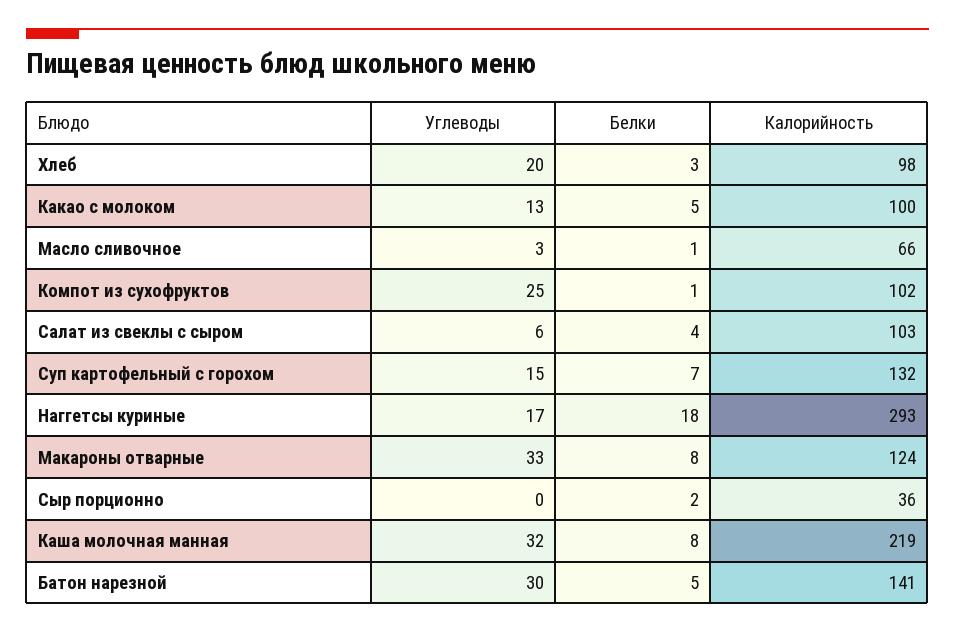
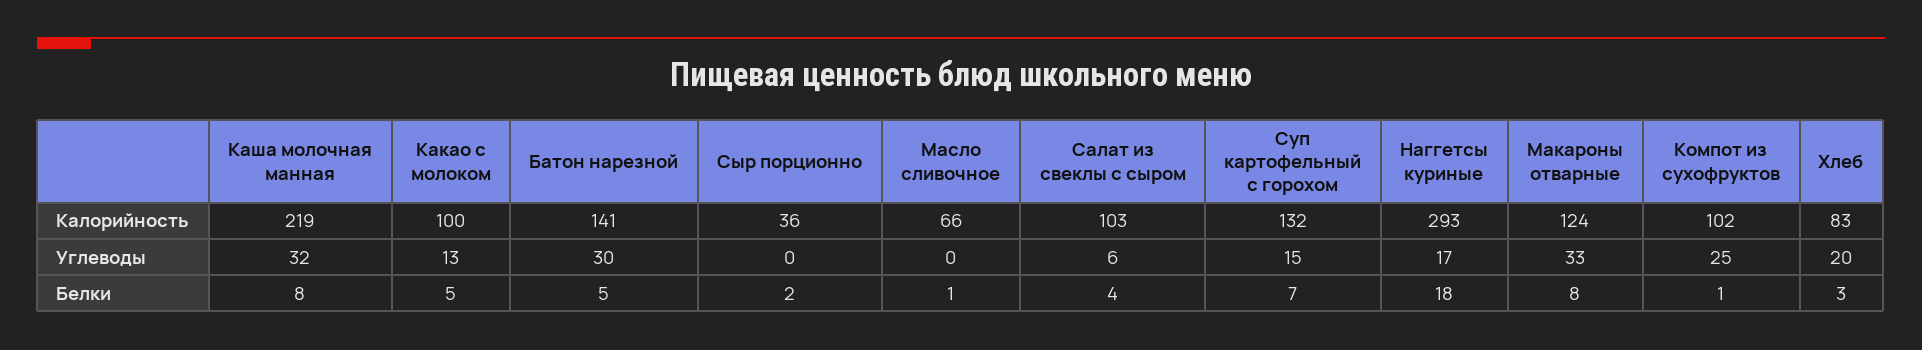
Калорийность, Хлеб: 98 -> 83
Углеводы, Масло сливочное: 3 -> 0

